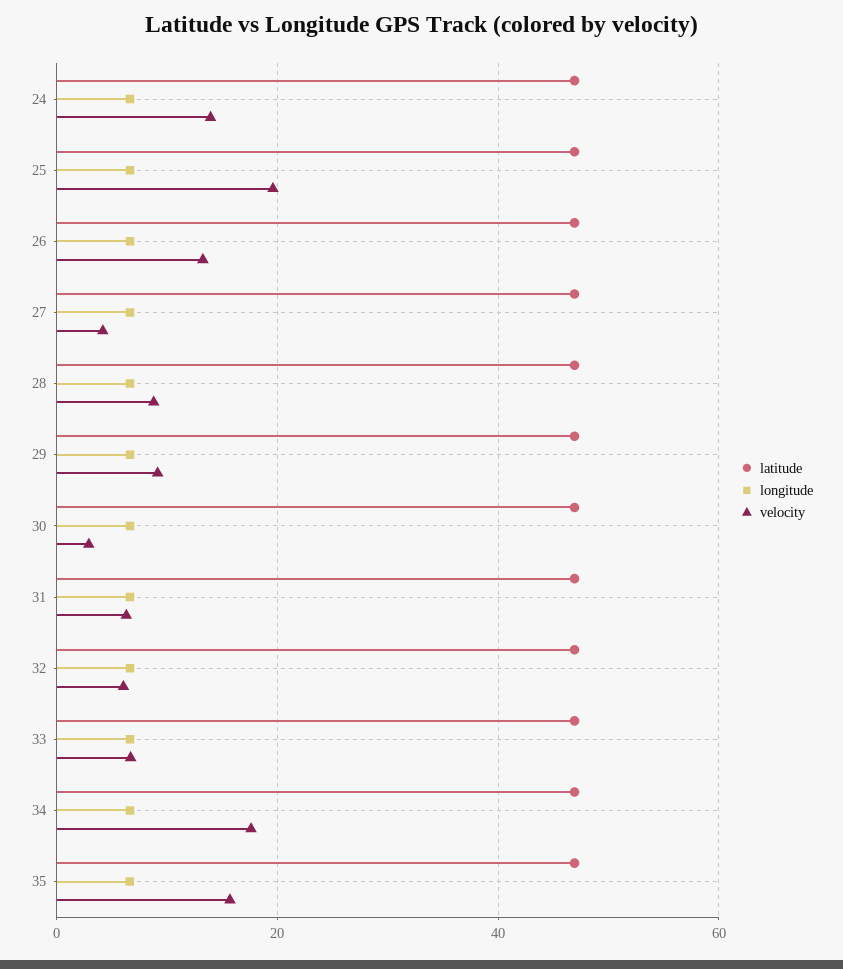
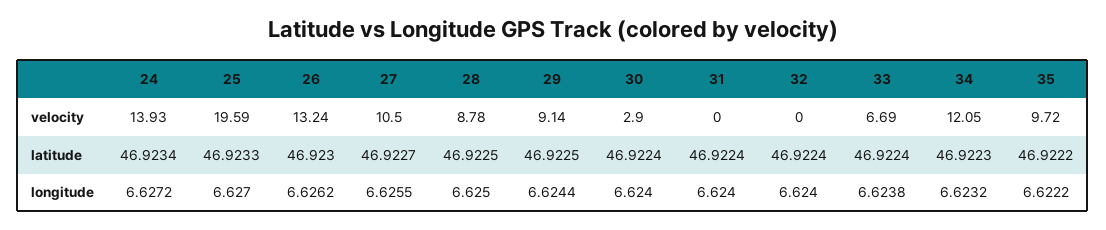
velocity, 27: 4 -> 10.5
velocity, 31: 6 -> 0
velocity, 32: 6 -> 0
velocity, 34: 18 -> 12.05
velocity, 35: 16 -> 9.72

